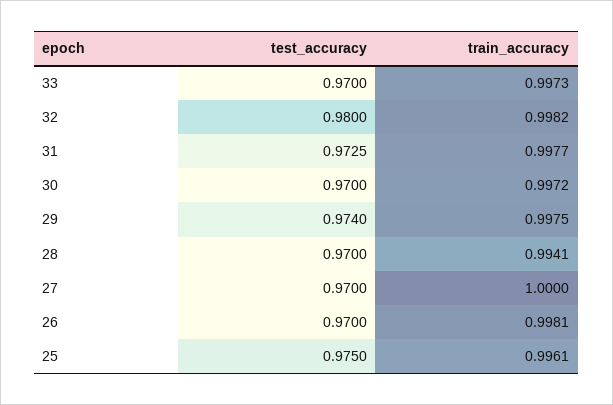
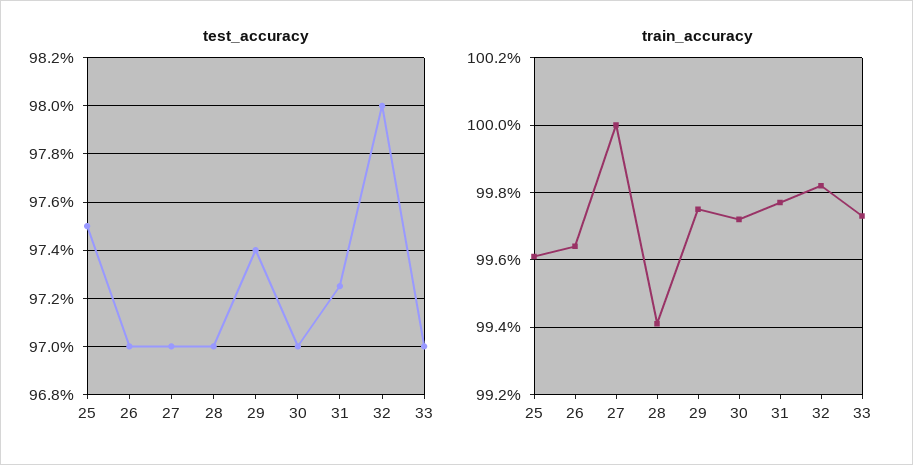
train_accuracy, 26: 0.9981 -> 0.9965

